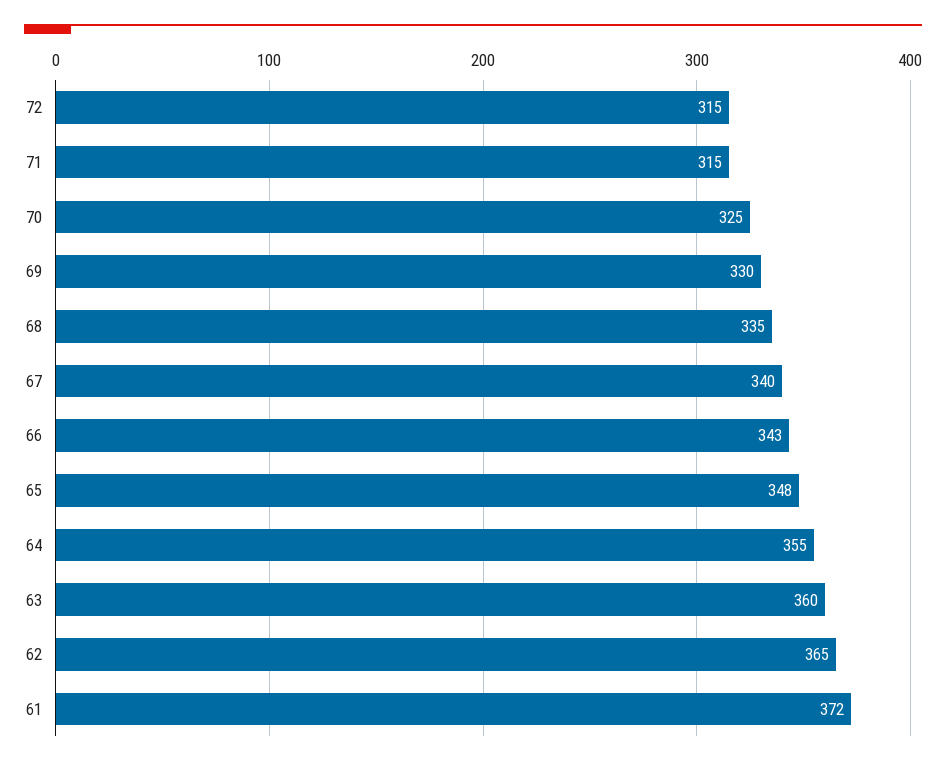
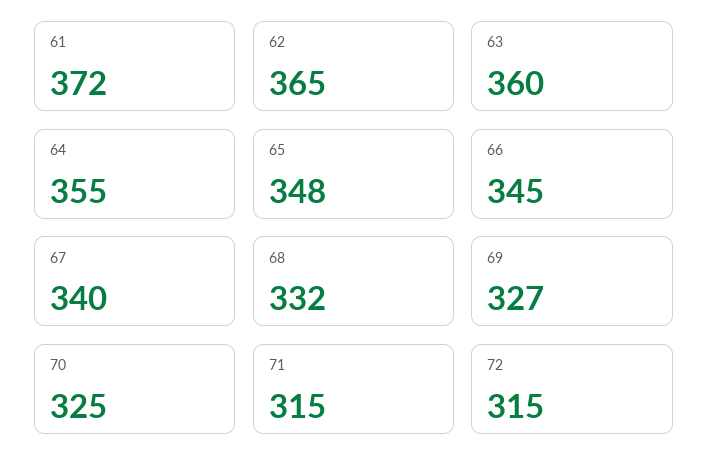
69: 330 -> 327
68: 335 -> 332
66: 343 -> 345

